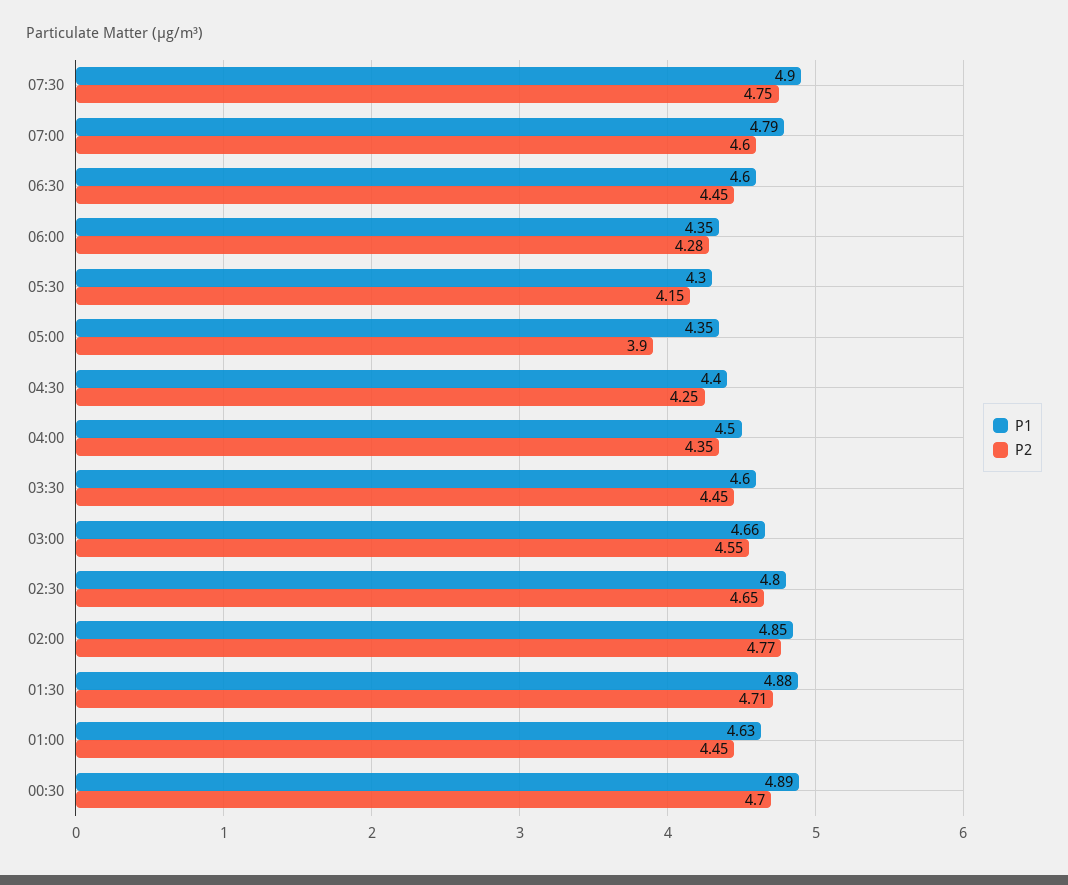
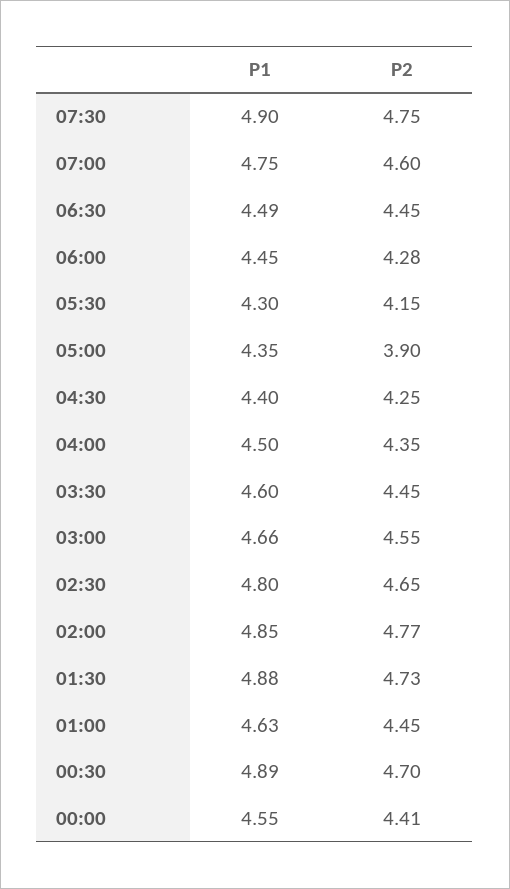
P1, 07:00: 4.79 -> 4.75
P1, 06:30: 4.6 -> 4.49
P1, 06:00: 4.35 -> 4.45
P2, 01:30: 4.71 -> 4.73
P1, 00:00: none -> 4.55
P2, 00:00: none -> 4.41

